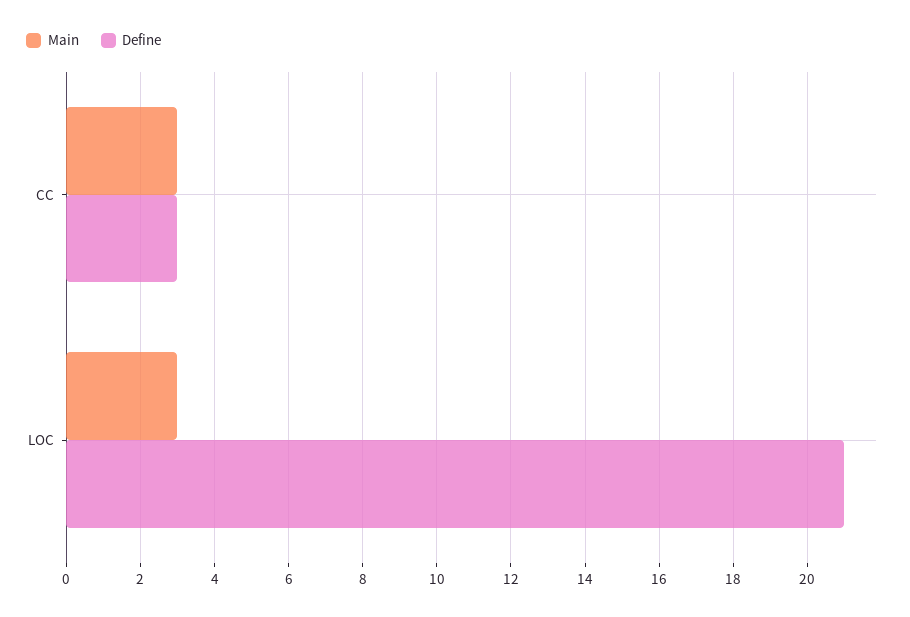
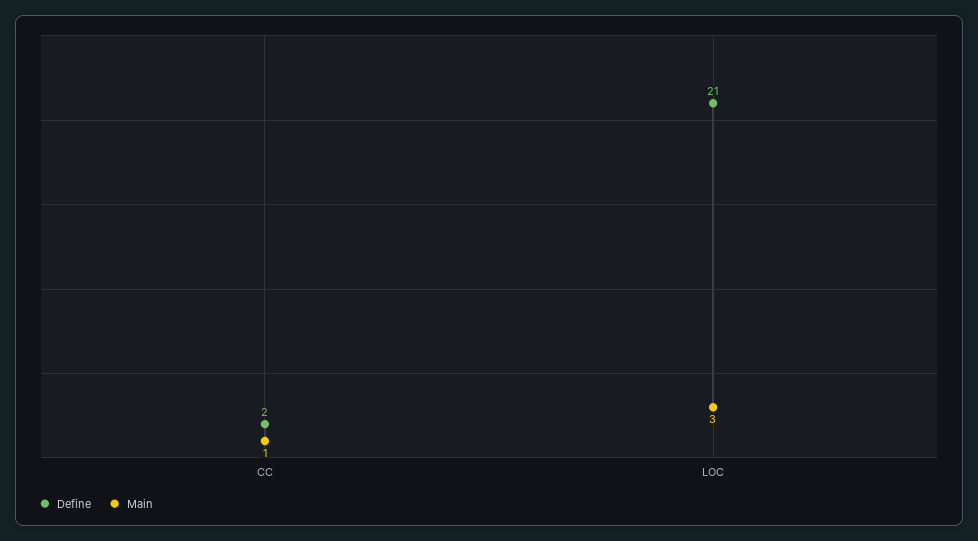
Main, CC: 3 -> 1
Define, CC: 3 -> 2

